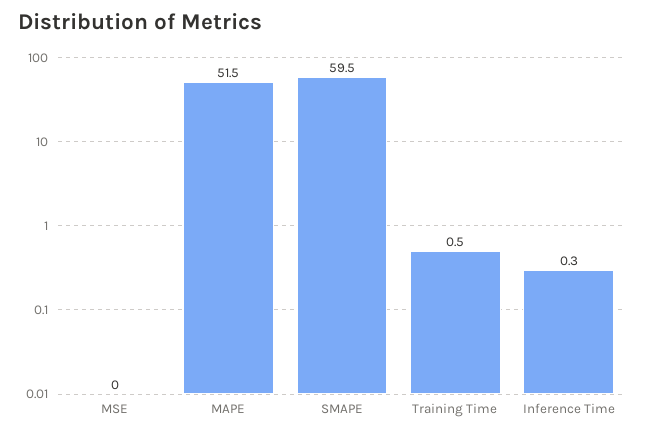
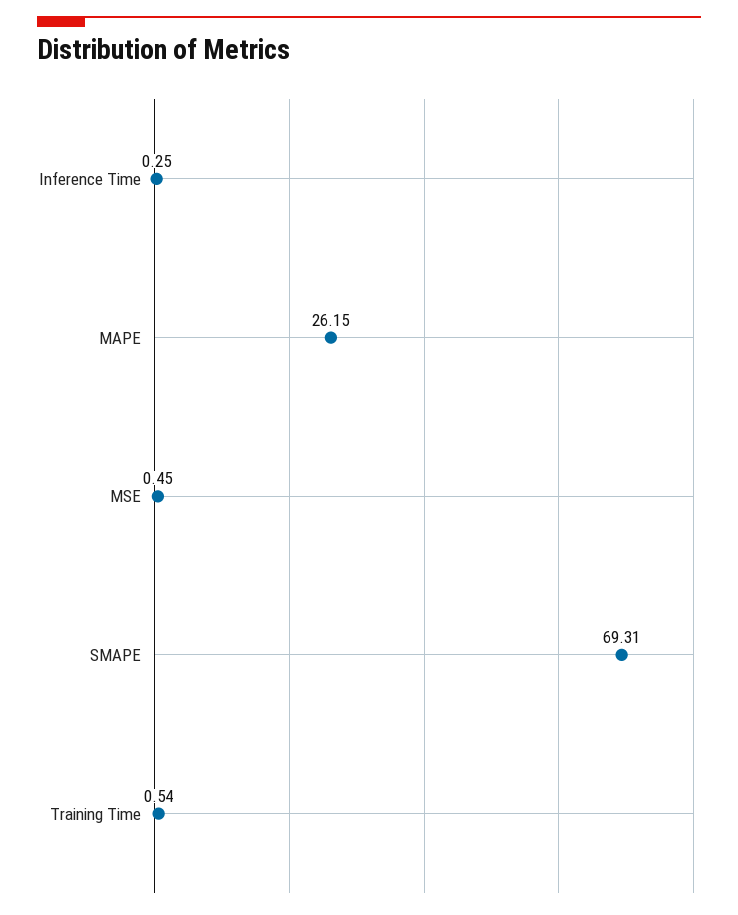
MSE: 0 -> 0.45
MAPE: 51.5 -> 26.15
SMAPE: 59.5 -> 69.31

